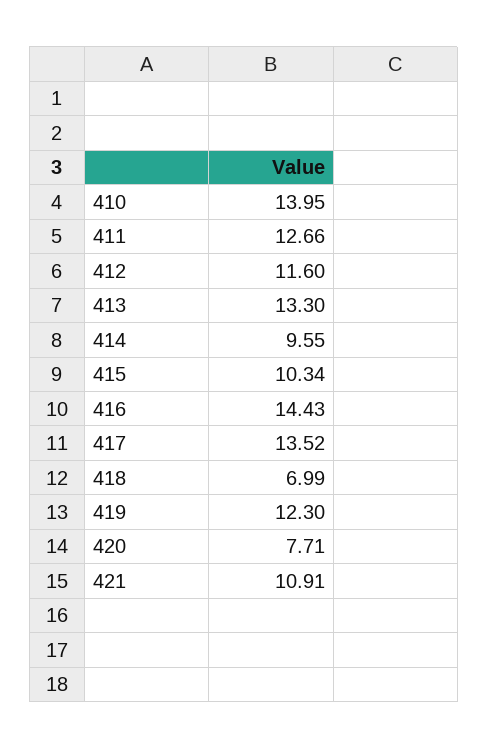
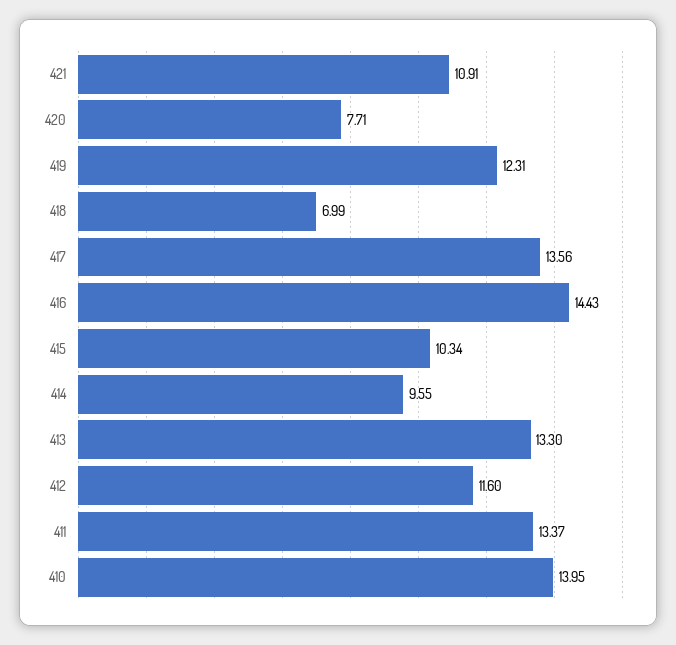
411: 12.66 -> 13.37
417: 13.52 -> 13.56
419: 12.3 -> 12.31

